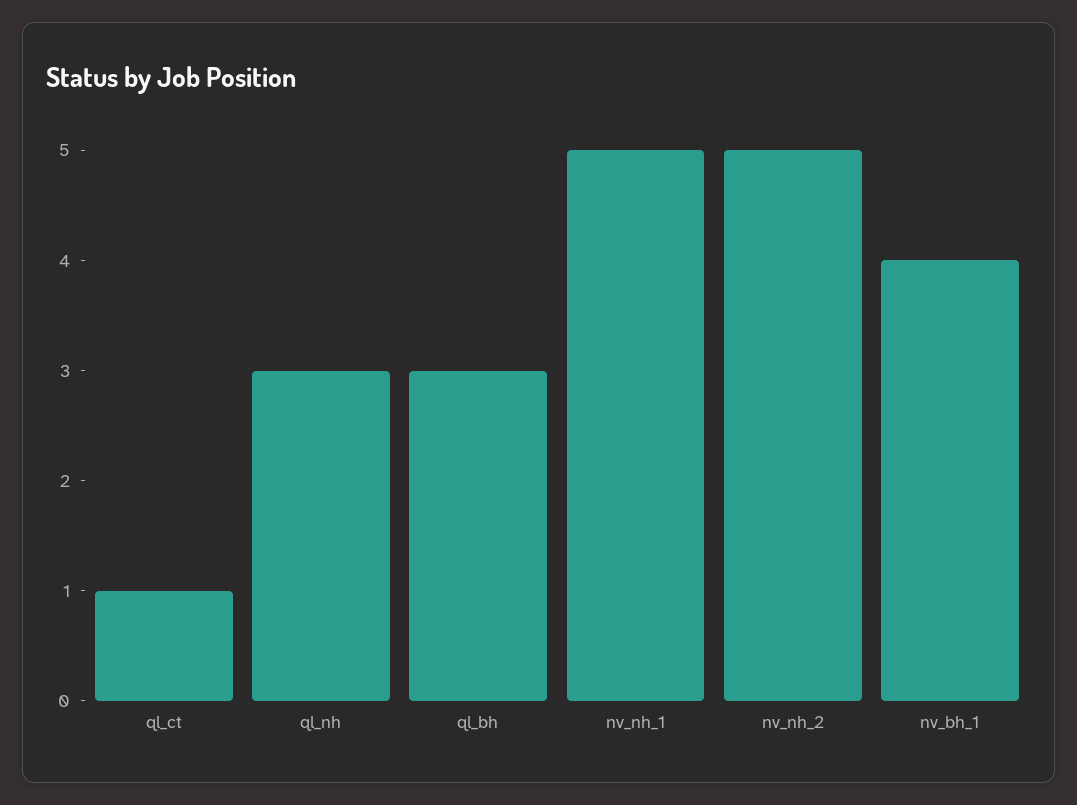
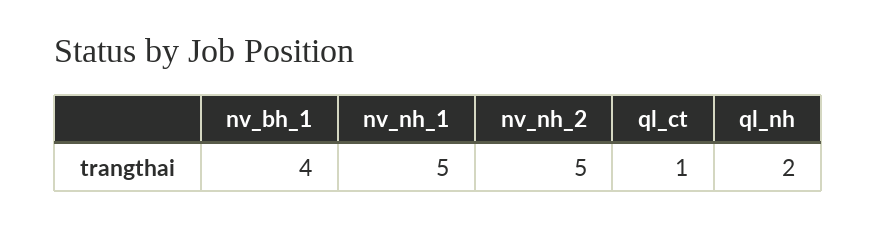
ql_nh: 3 -> 2
ql_bh: 3 -> none

